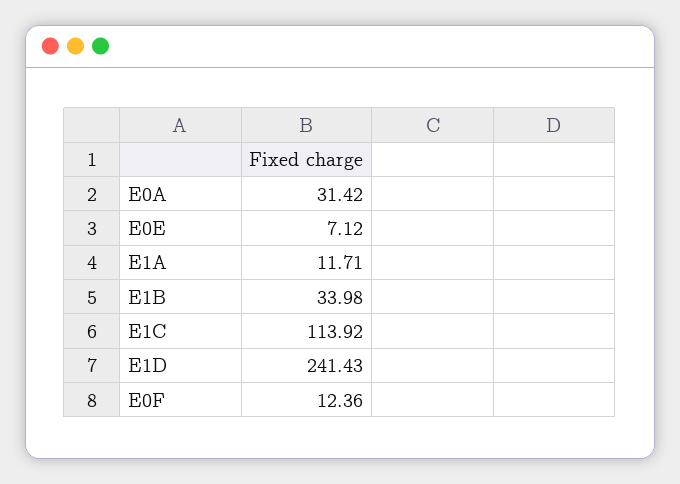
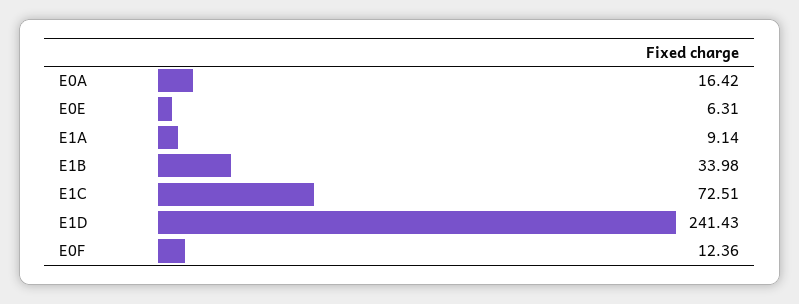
E0A: 31.42 -> 16.42
E0E: 7.12 -> 6.31
E1A: 11.71 -> 9.14
E1C: 113.92 -> 72.51

